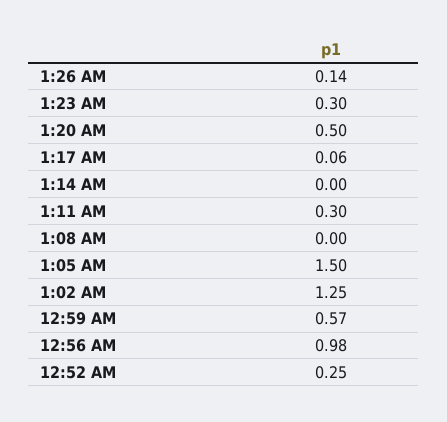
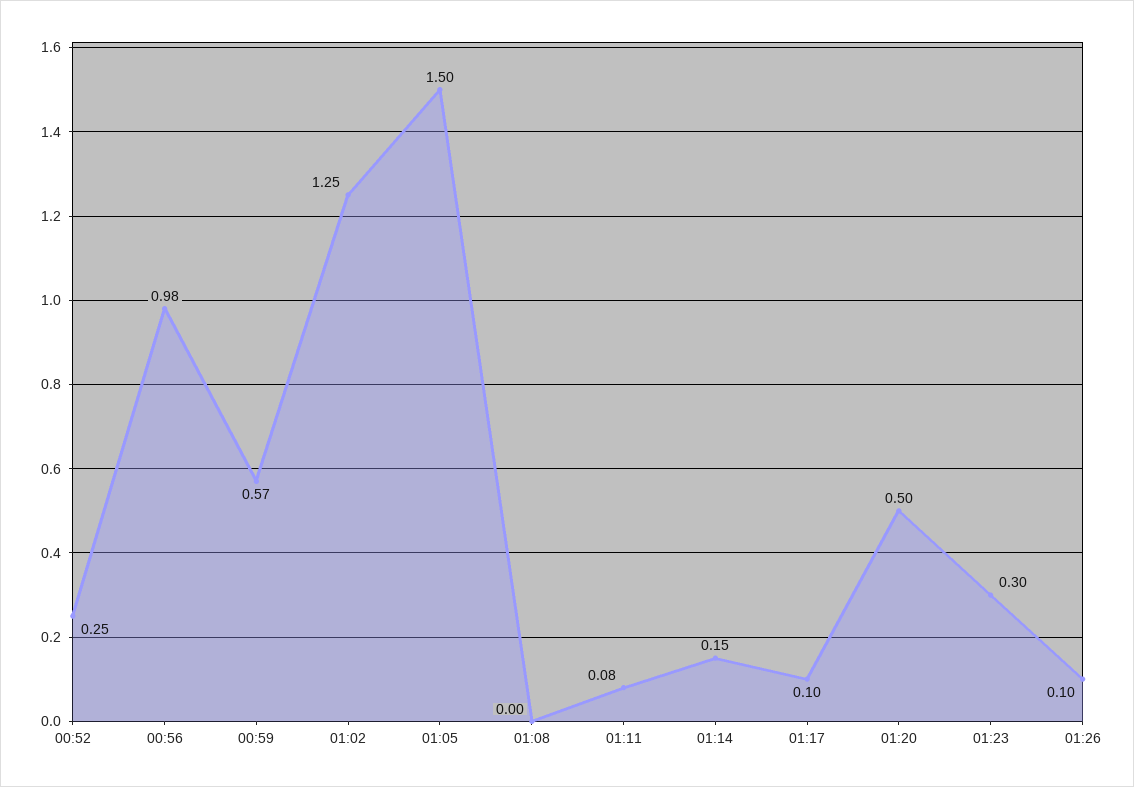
1:26 AM: 0.14 -> 0.1
1:17 AM: 0.06 -> 0.1
1:14 AM: 0 -> 0.15
1:11 AM: 0.3 -> 0.08

